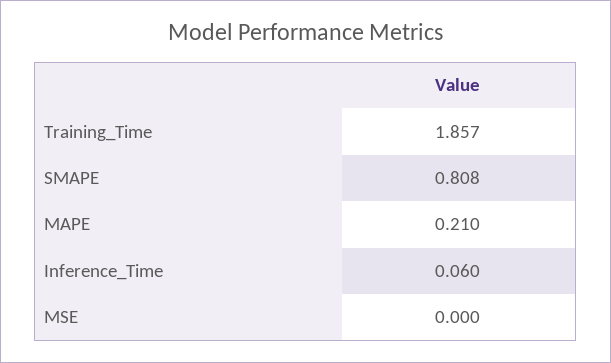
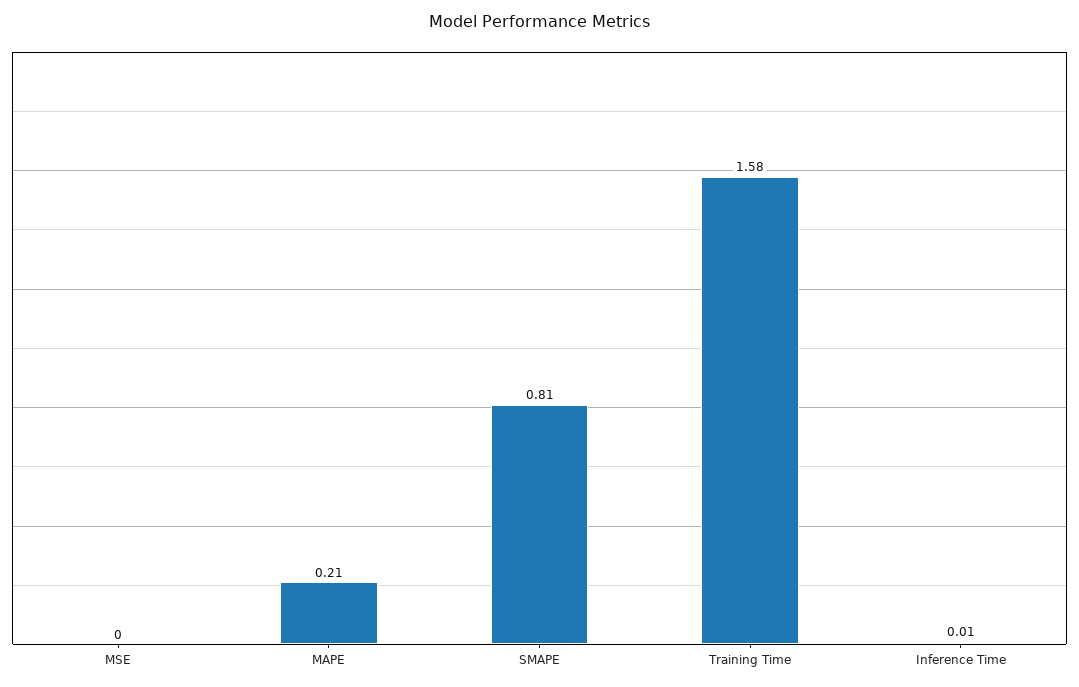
Training_Time: 1.857 -> 1.58
Inference_Time: 0.06 -> 0.01

